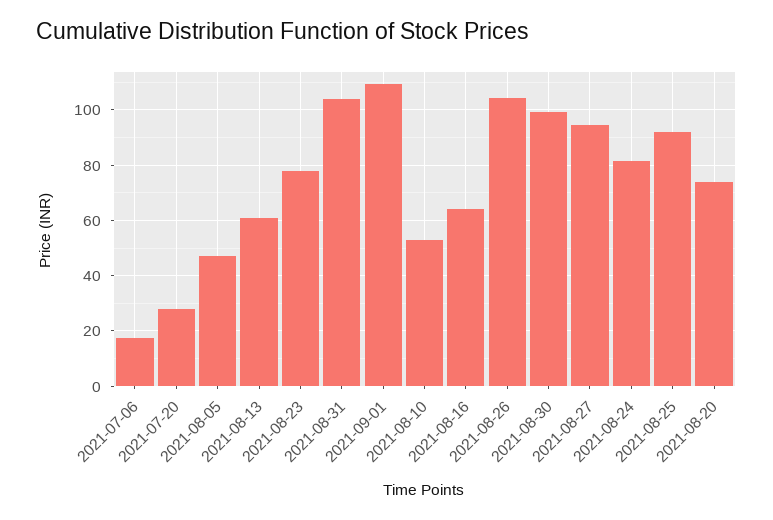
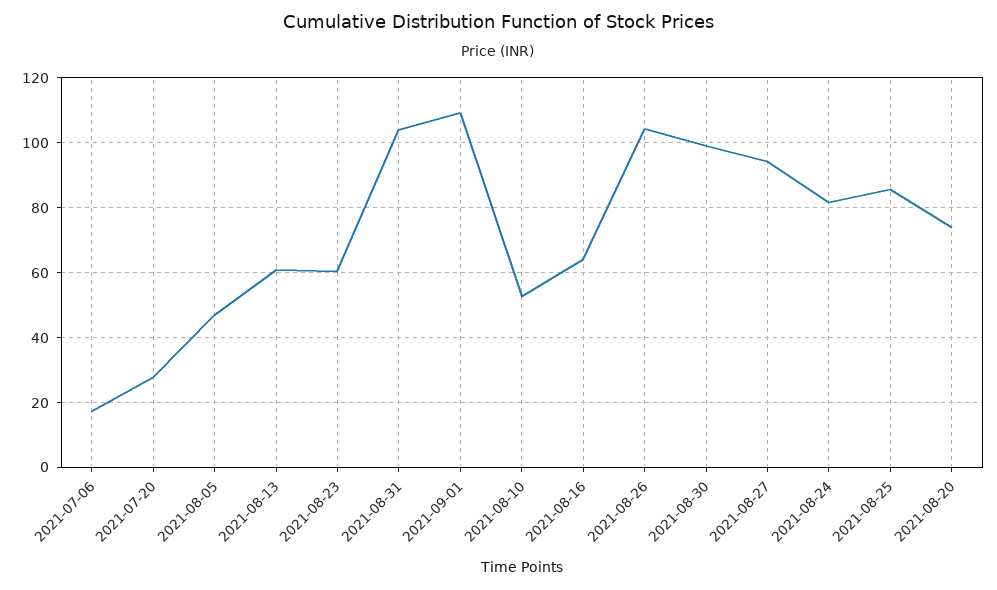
2021-08-23: 77.5 -> 60
2021-08-25: 92.5 -> 86

